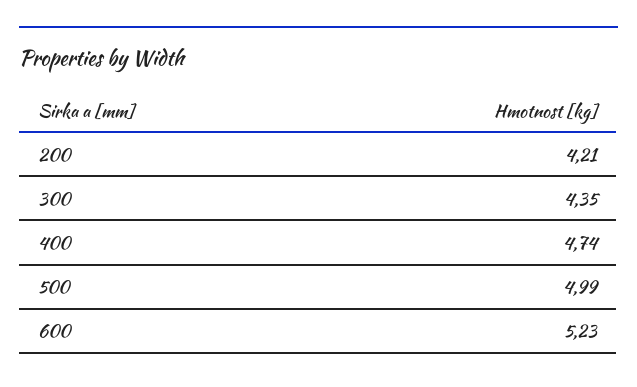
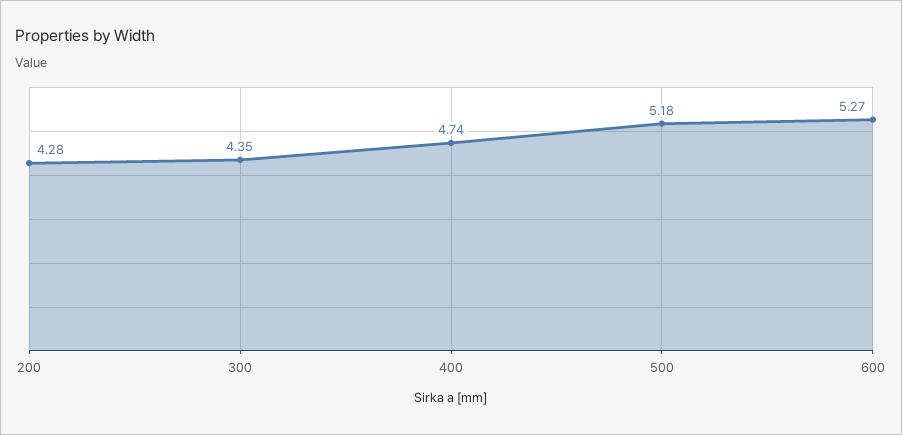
200: 4.21 -> 4.28
500: 4.99 -> 5.18
600: 5.23 -> 5.27

